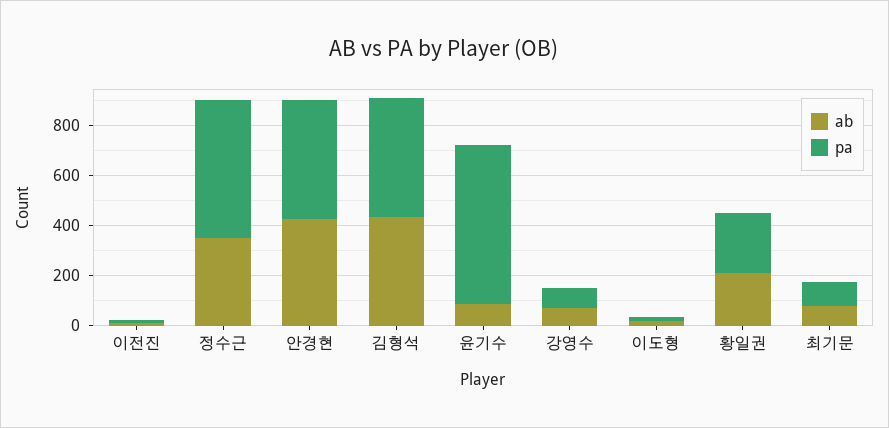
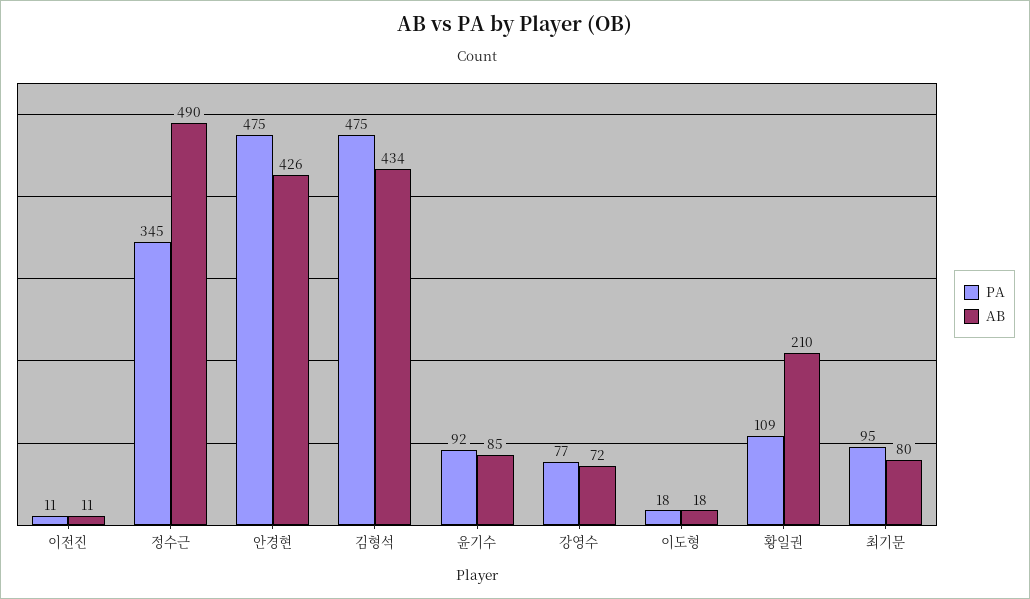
ab, 정수근: 350 -> 490
pa, 정수근: 550 -> 345
pa, 윤기수: 650 -> 92
pa, 황일권: 250 -> 109

